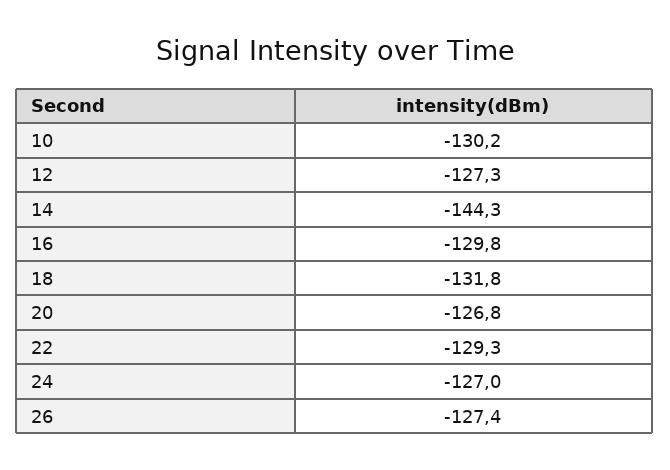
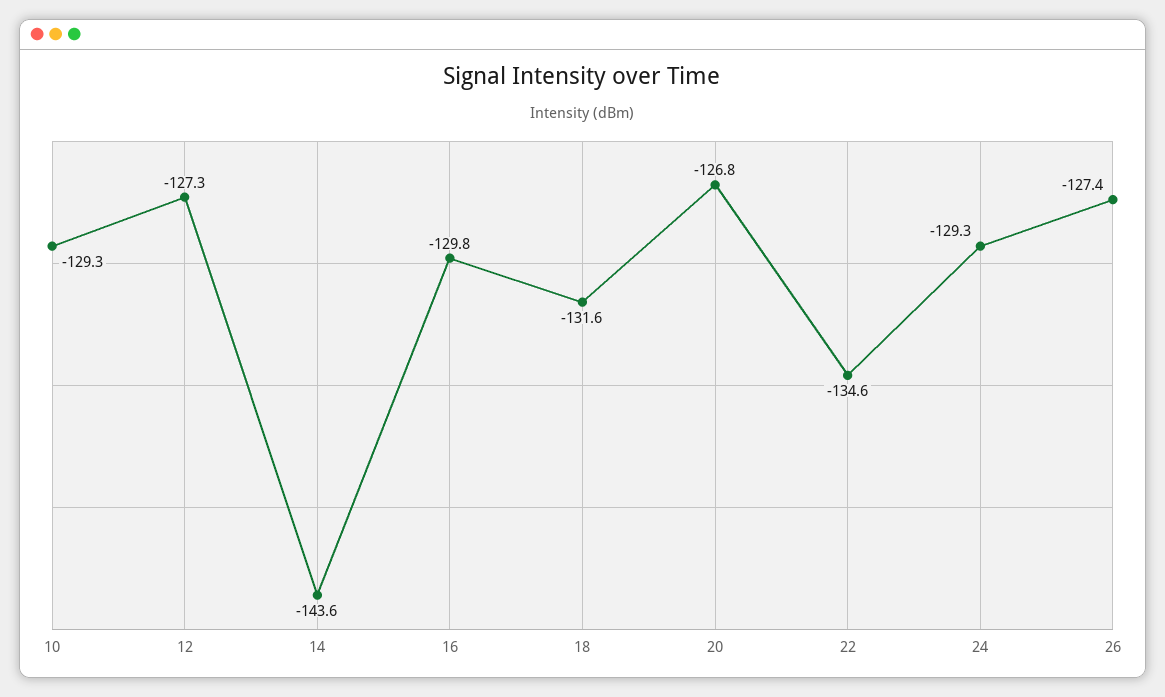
10: -130.2 -> -129.3
14: -144.3 -> -143.6
18: -131.8 -> -131.6
22: -129.3 -> -134.6
24: -127 -> -129.3

